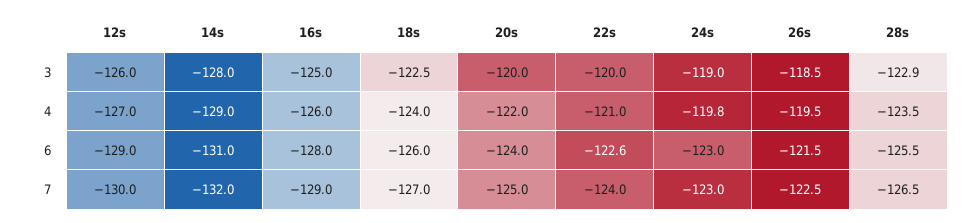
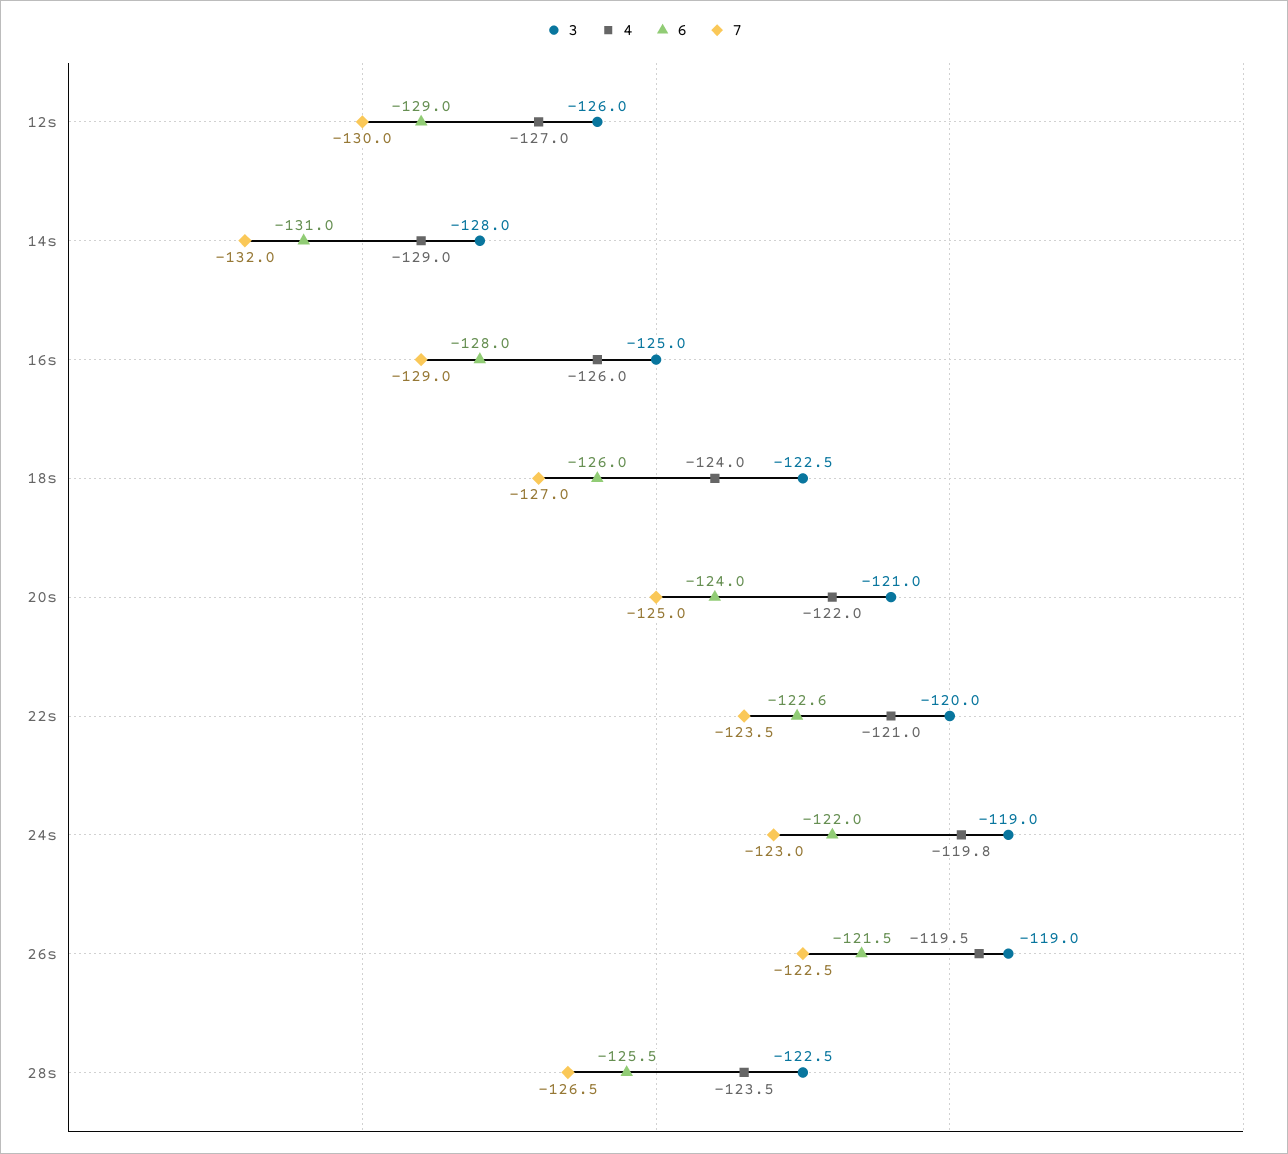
3, 20s: -120 -> -121
3, 26s: -118.5 -> -119
3, 28s: -122.9 -> -122.5
6, 24s: -123 -> -122
7, 22s: -124 -> -123.5

